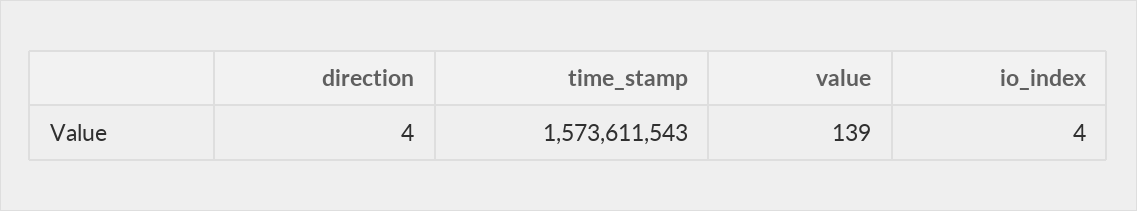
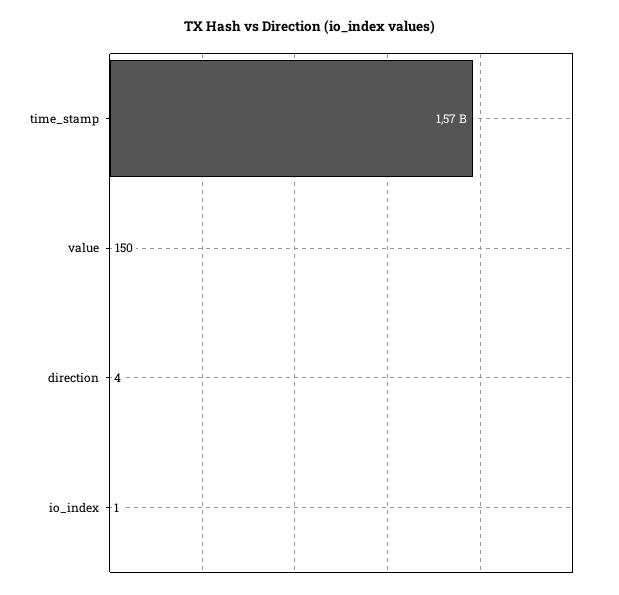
value: 139 -> 150
io_index: 4 -> 1

